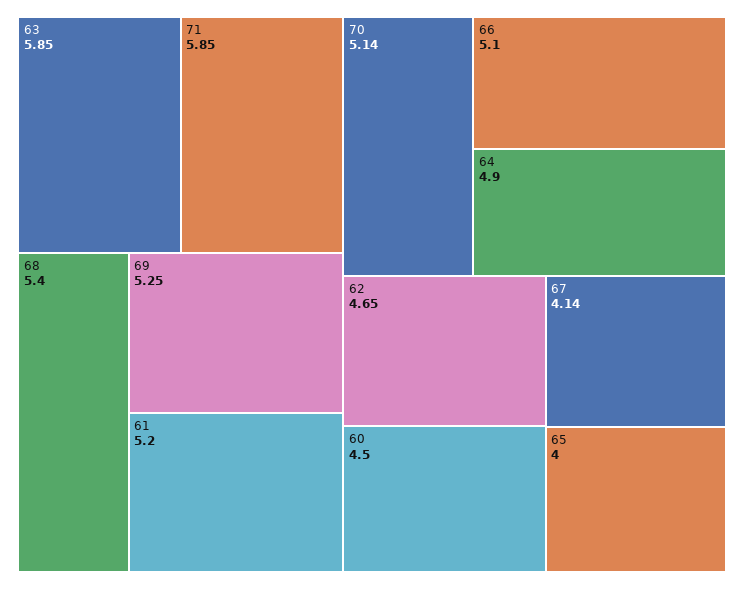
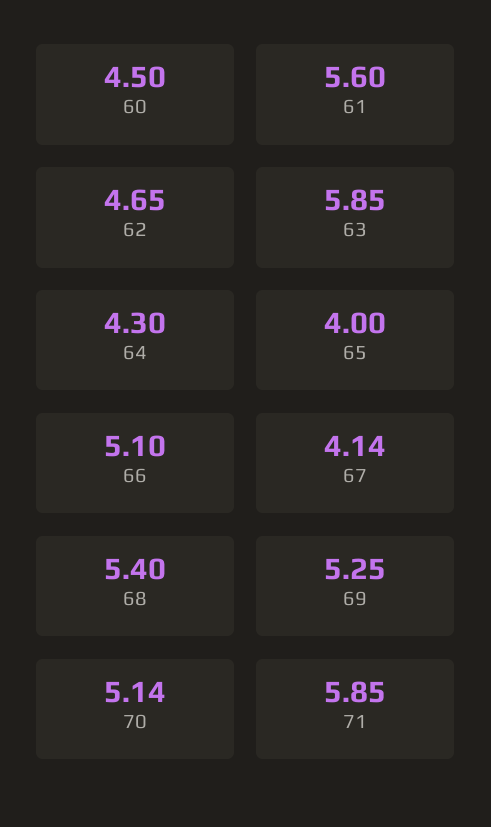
61: 5.2 -> 5.6
64: 4.9 -> 4.3

